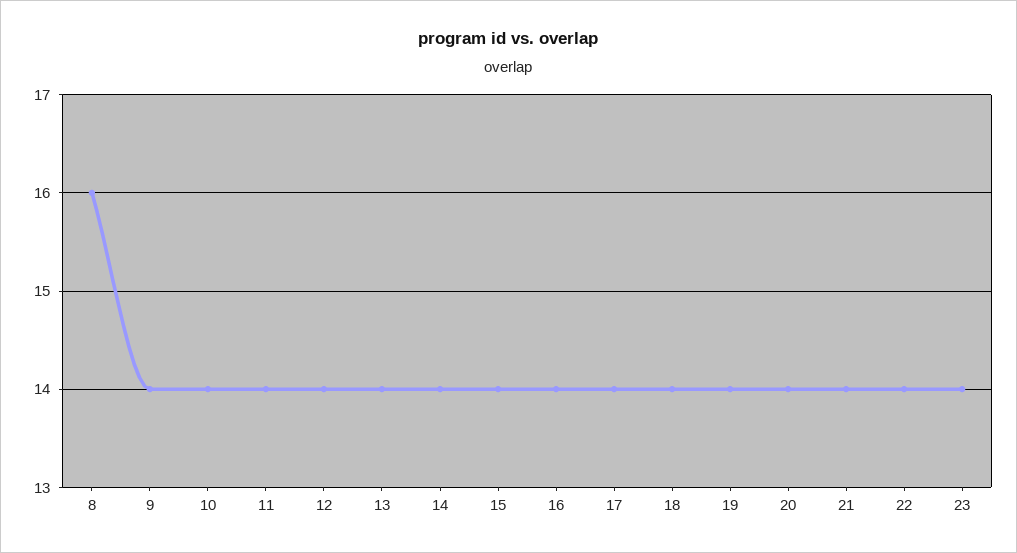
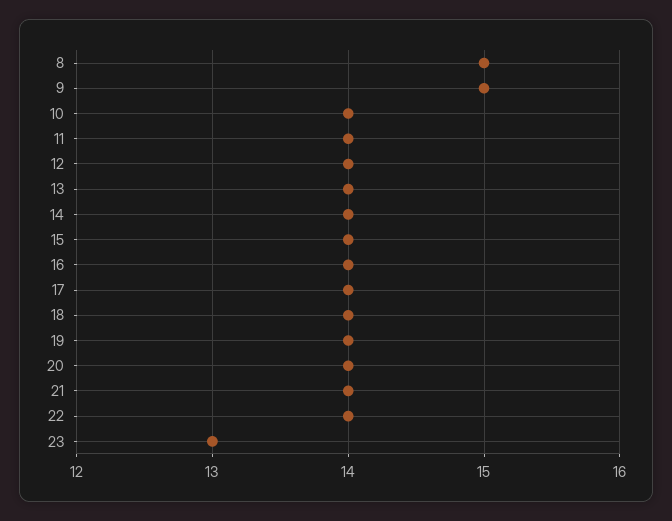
8: 16 -> 15
9: 14 -> 15
23: 14 -> 13

